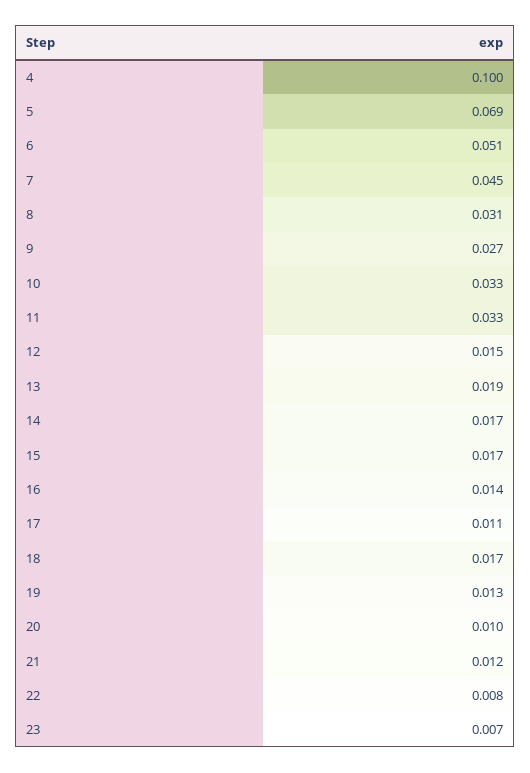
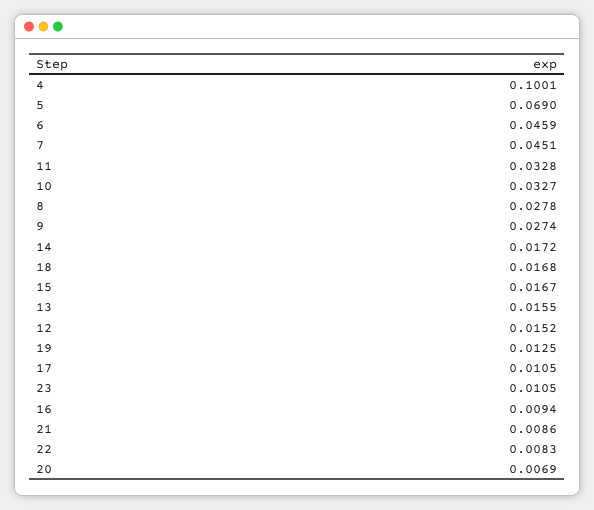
6: 0.051 -> 0.0459
8: 0.031 -> 0.0278
13: 0.019 -> 0.0155
16: 0.014 -> 0.0094
20: 0.01 -> 0.0069
21: 0.012 -> 0.0086
23: 0.007 -> 0.0105

